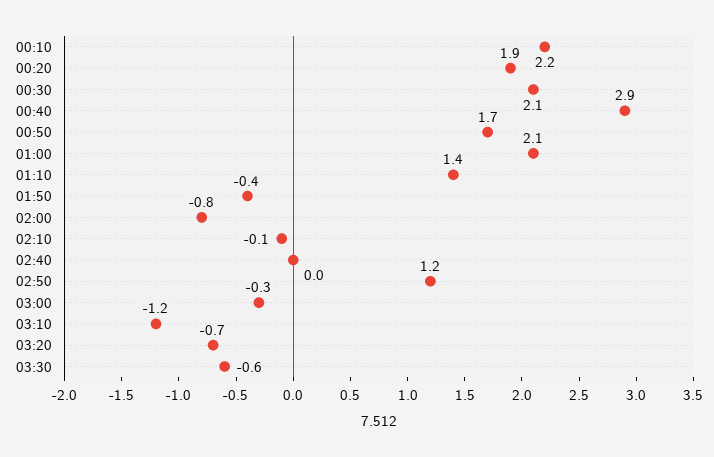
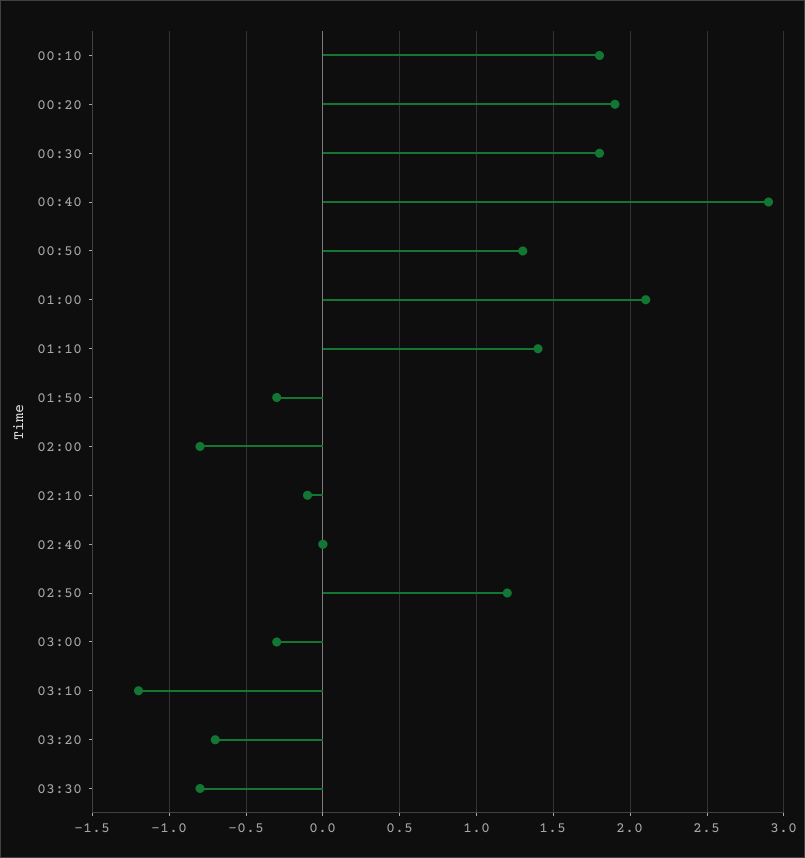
00:10: 2.2 -> 1.8
00:30: 2.1 -> 1.8
00:50: 1.7 -> 1.3
01:50: -0.4 -> -0.3
03:30: -0.6 -> -0.8

